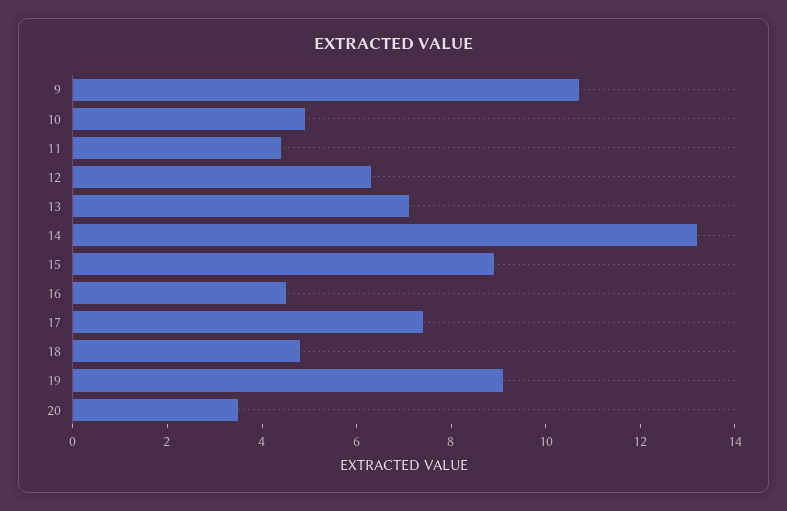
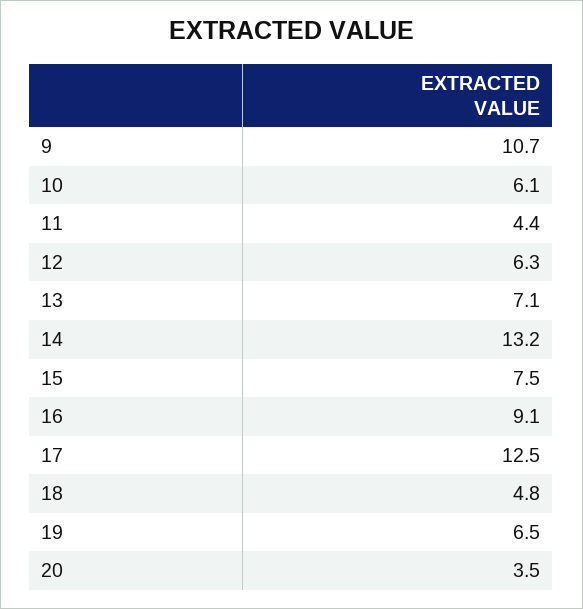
10: 5 -> 6.1
15: 9 -> 7.5
16: 4.5 -> 9.1
17: 7.5 -> 12.5
19: 9 -> 6.5

